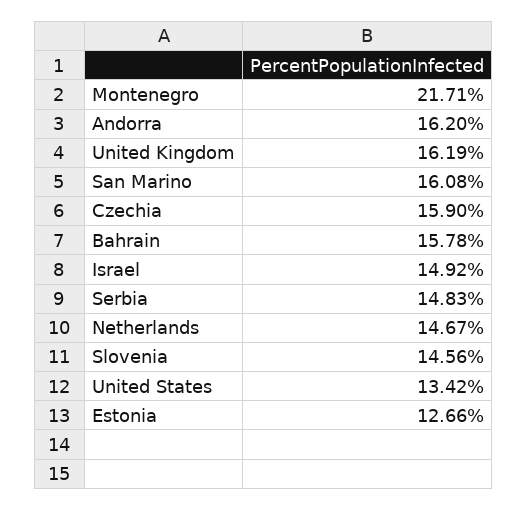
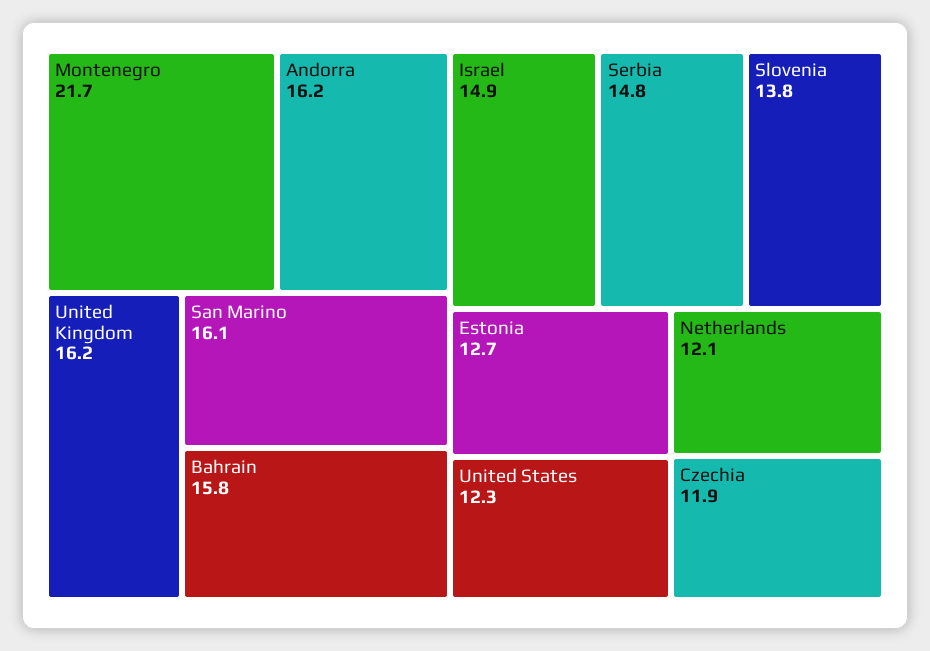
Czechia: 15.9 -> 11.9
Netherlands: 14.67 -> 12.1
Slovenia: 14.56 -> 13.8
United States: 13.42 -> 12.3

